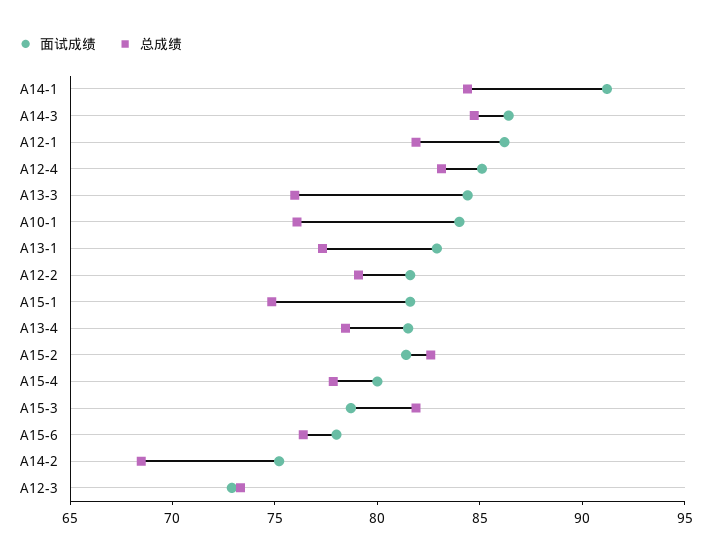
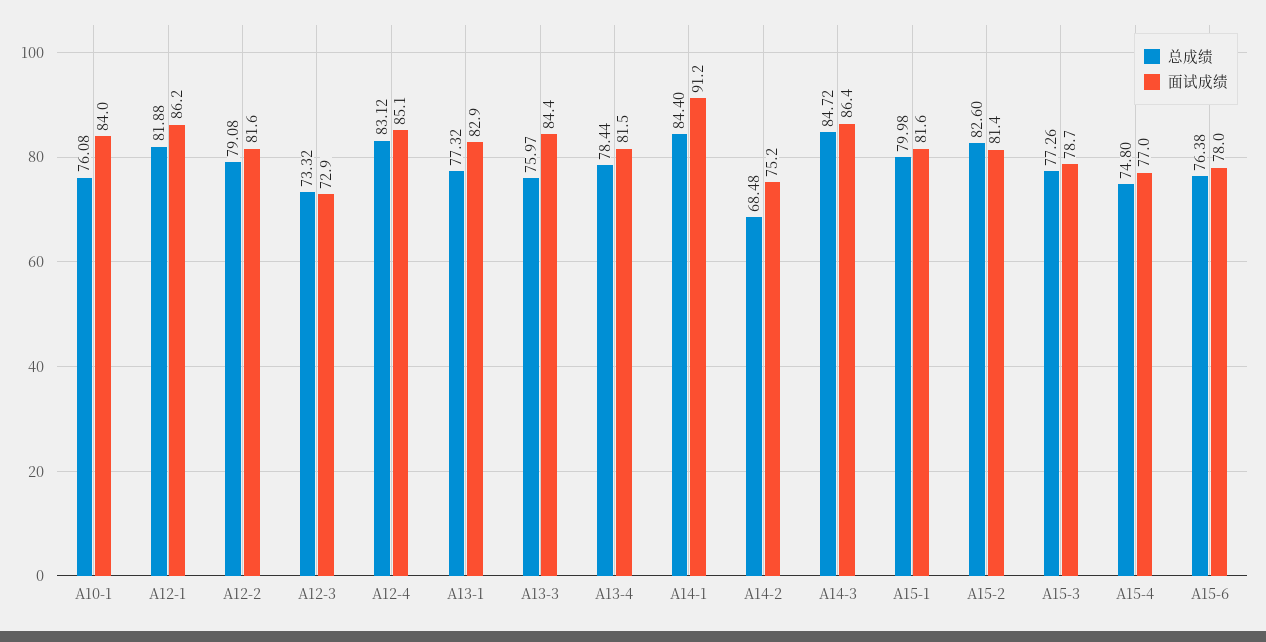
总成绩, A15-1: 75 -> 79.98
面试成绩, A15-4: 80 -> 77
总成绩, A15-4: 78 -> 74.8
总成绩, A15-3: 82 -> 77.26

